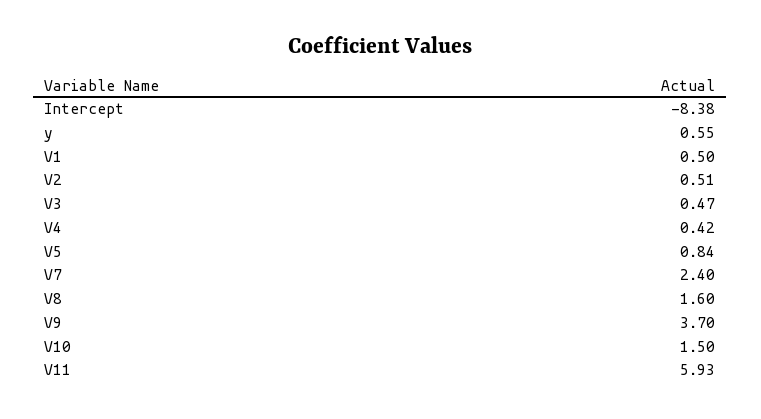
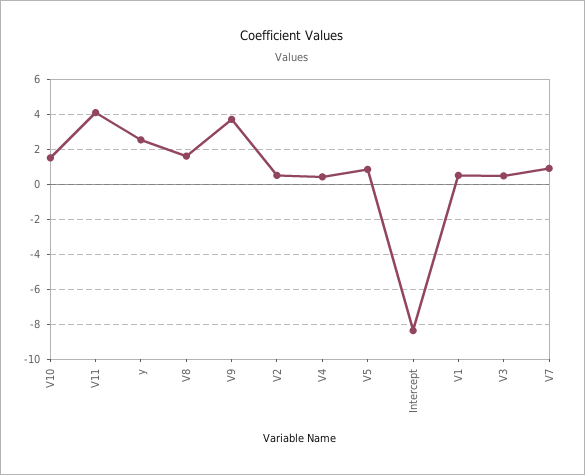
y: 0.55 -> 2.5
V7: 2.4 -> 1
V11: 5.93 -> 4

